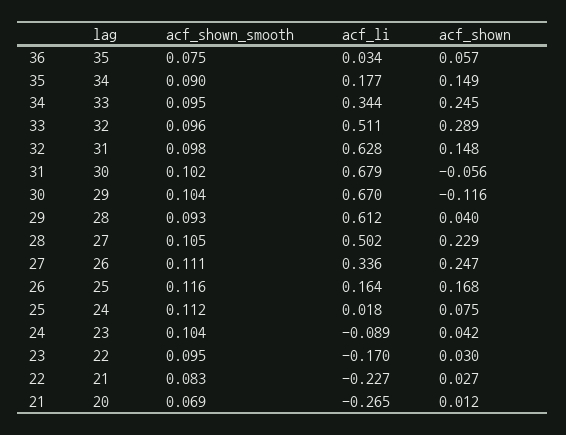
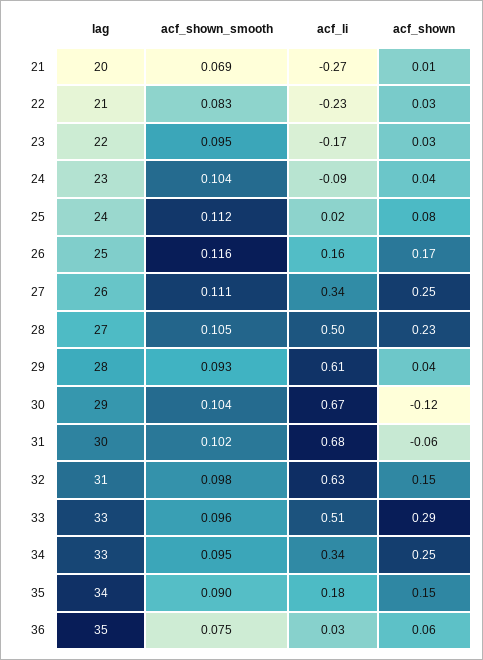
lag, 33: 32 -> 33

